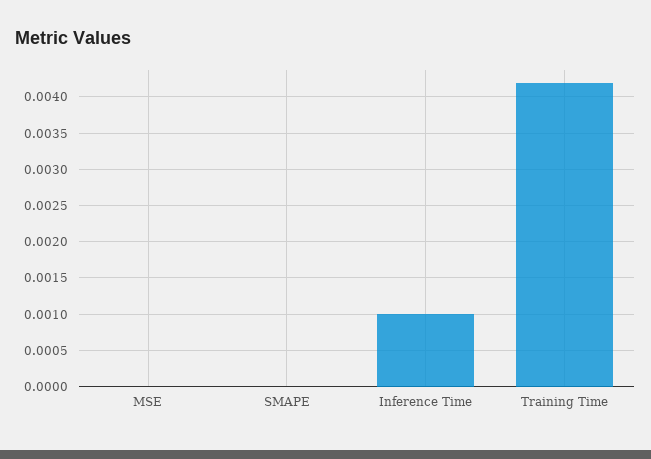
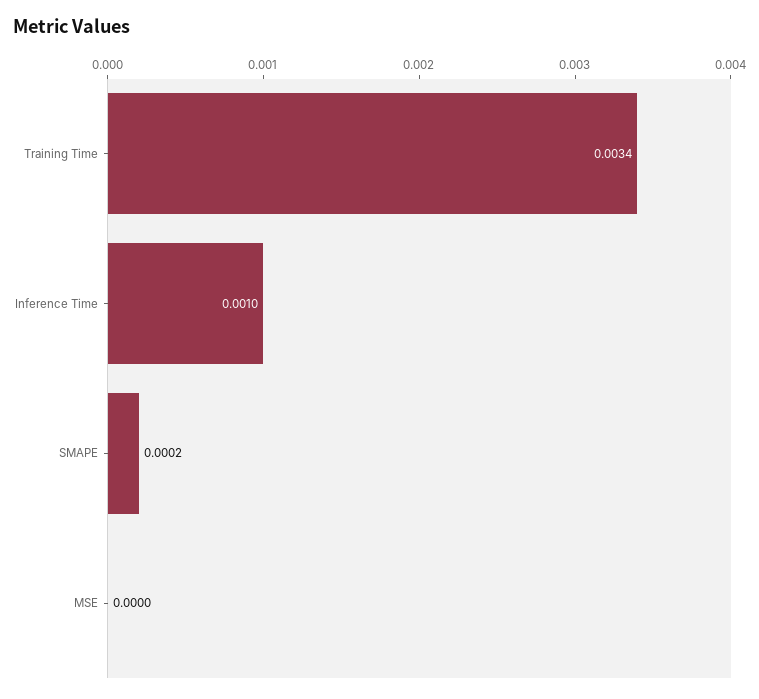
SMAPE: 0 -> 0.0002
Training Time: 0.0042 -> 0.0034

